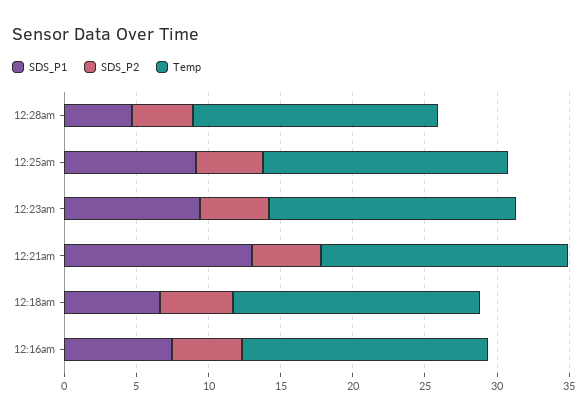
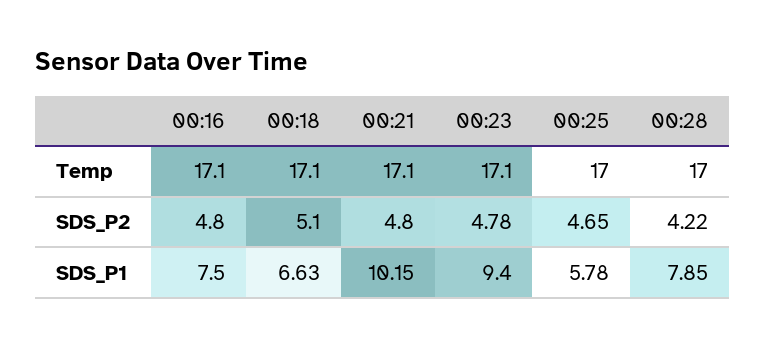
SDS_P1, 12:28am: 5 -> 7.85
SDS_P1, 12:25am: 9 -> 5.78
SDS_P1, 12:21am: 13 -> 10.15

